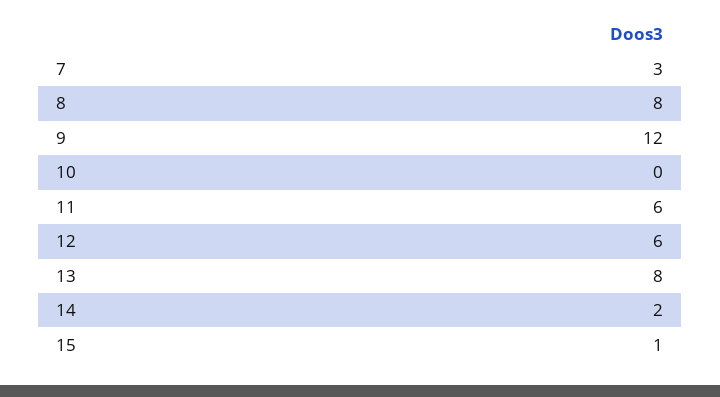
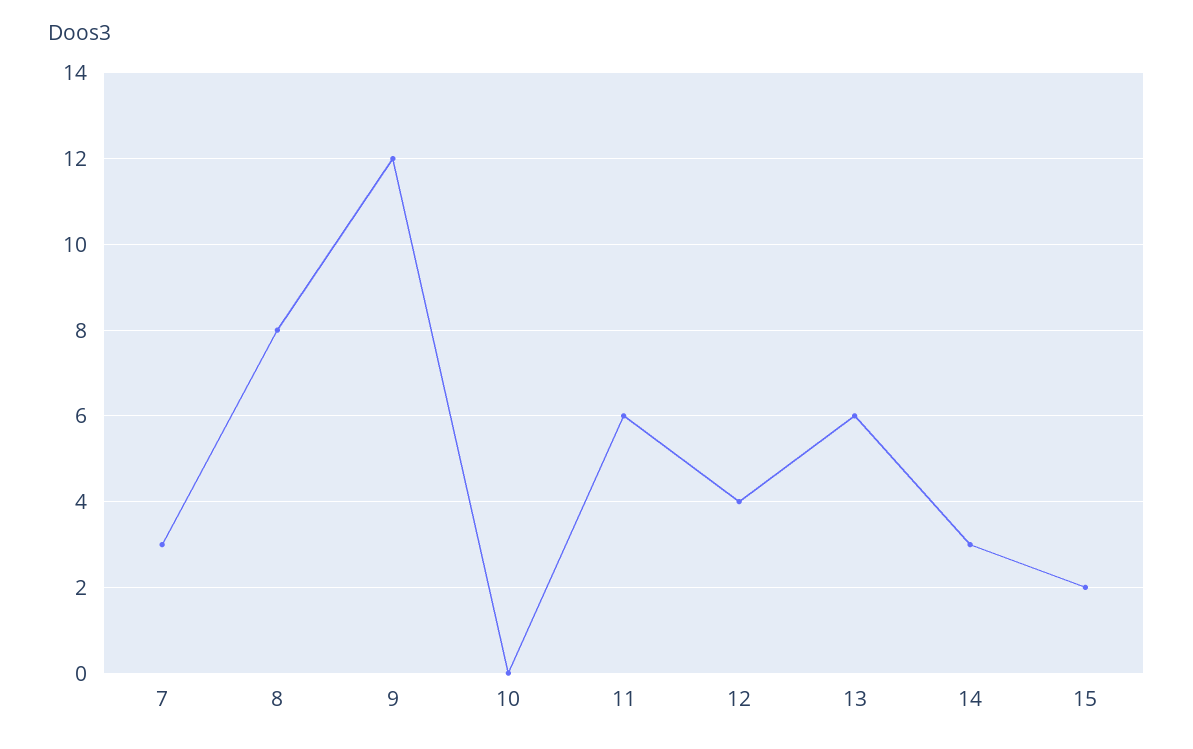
12: 6 -> 4
13: 8 -> 6
14: 2 -> 3
15: 1 -> 2

